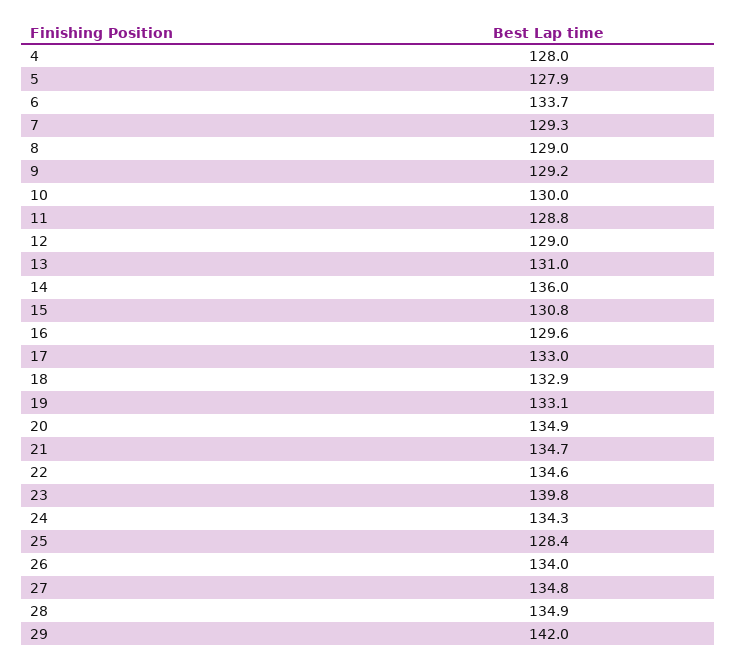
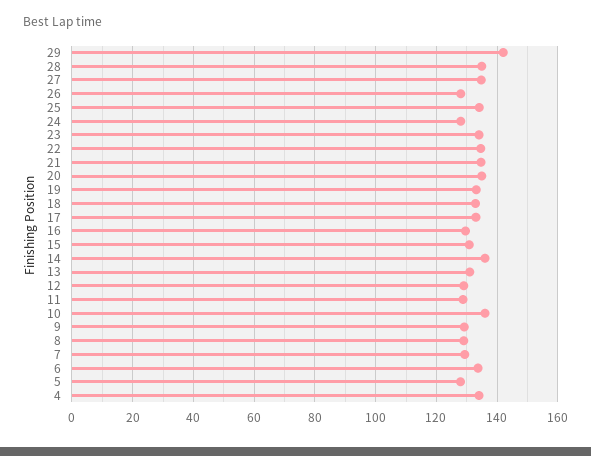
4: 128 -> 134
10: 130 -> 136
23: 139.8 -> 134
24: 134.3 -> 128
25: 128.4 -> 134
26: 134 -> 128

